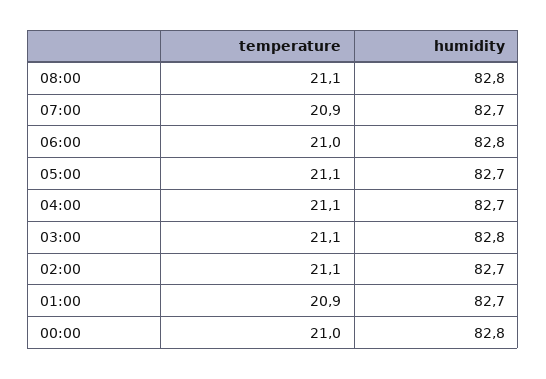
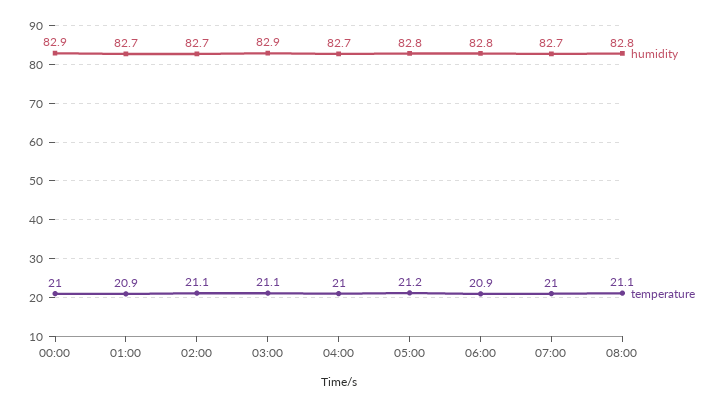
temperature, 07:00: 20.9 -> 21
temperature, 06:00: 21 -> 20.9
temperature, 05:00: 21.1 -> 21.2
humidity, 05:00: 82.7 -> 82.8
temperature, 04:00: 21.1 -> 21
humidity, 03:00: 82.8 -> 82.9
humidity, 00:00: 82.8 -> 82.9

